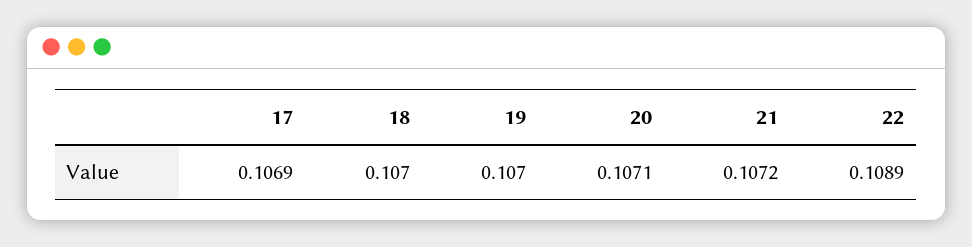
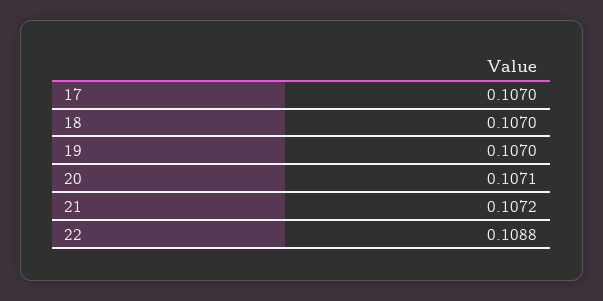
17: 0.1069 -> 0.107
22: 0.1089 -> 0.1088

